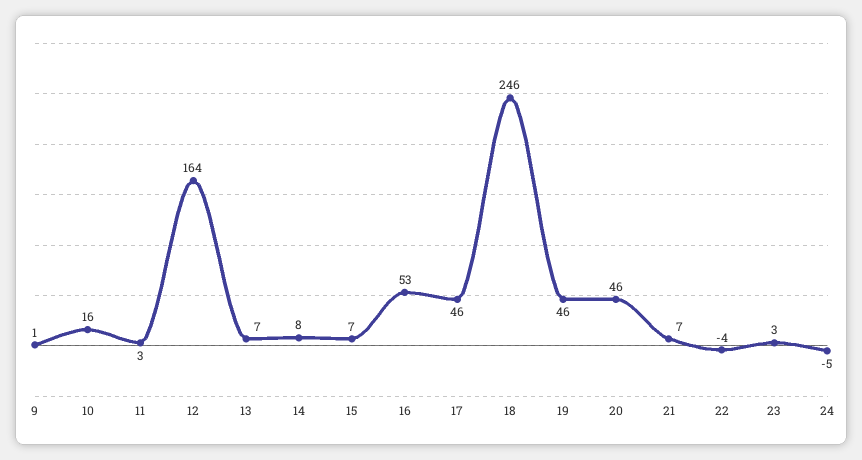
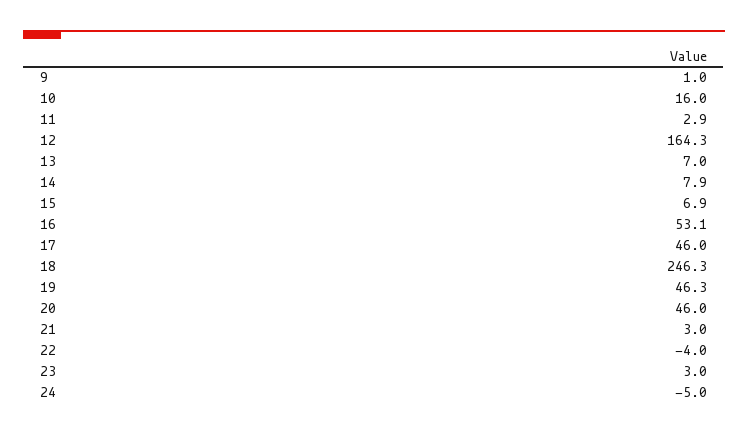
21: 7 -> 3

